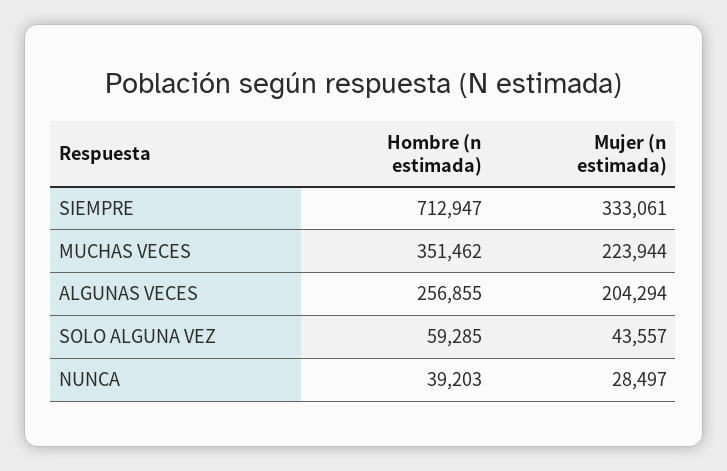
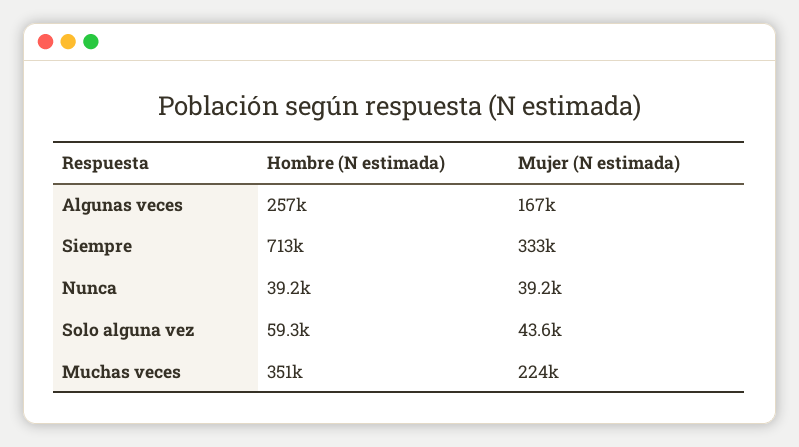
Mujer (n estimada), ALGUNAS VECES: 204294 -> 167000
Mujer (n estimada), NUNCA: 28497 -> 39200

